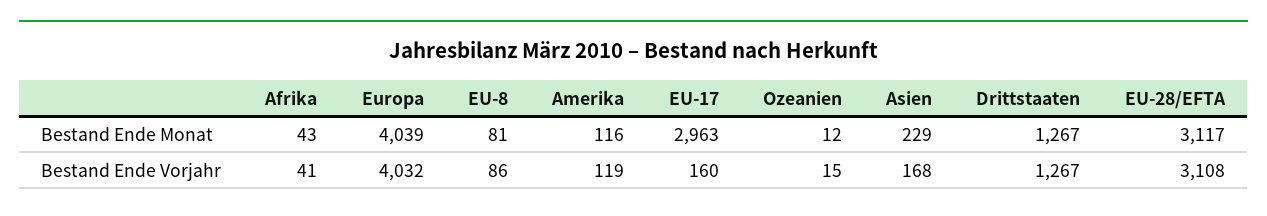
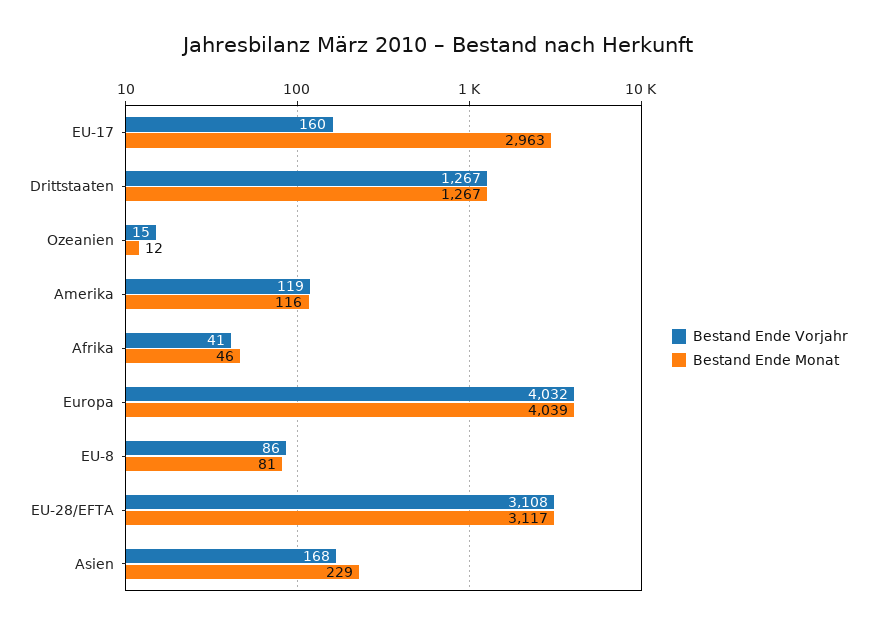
Bestand Ende Monat, Afrika: 43 -> 46

